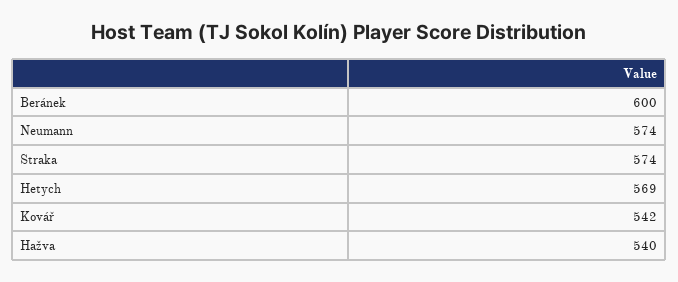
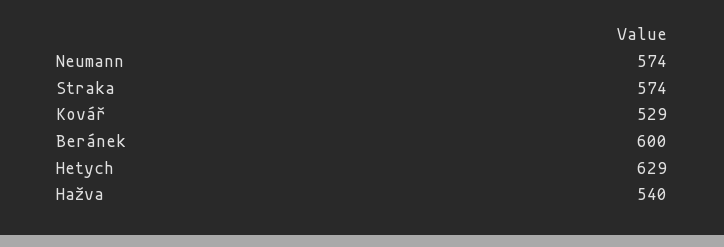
Hetych: 569 -> 629
Kovář: 542 -> 529

